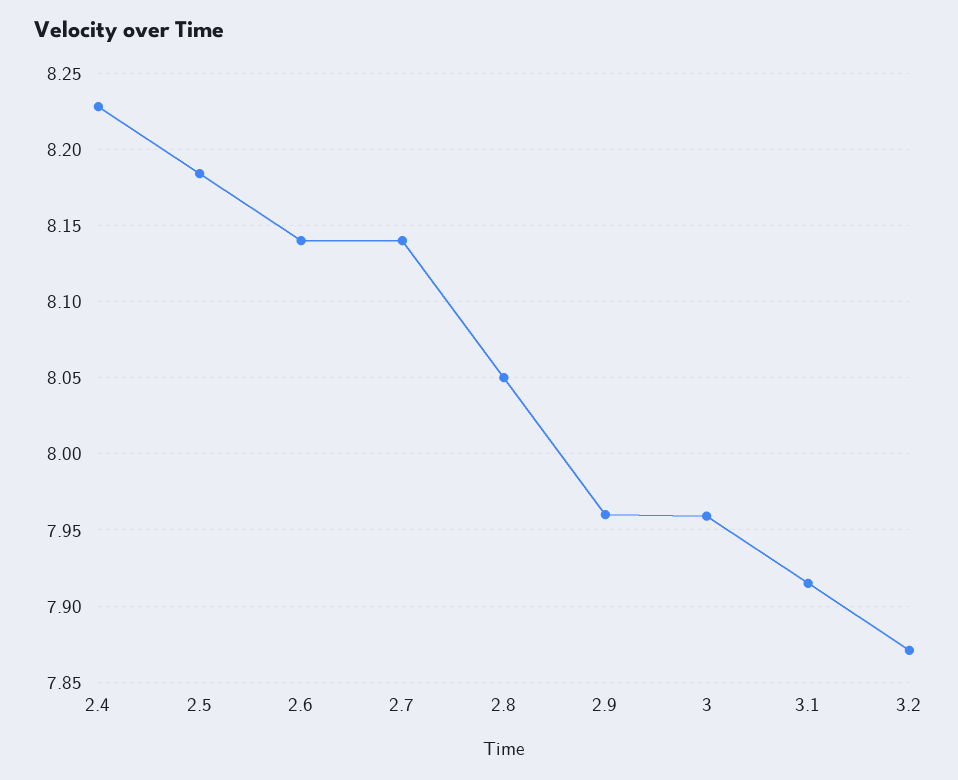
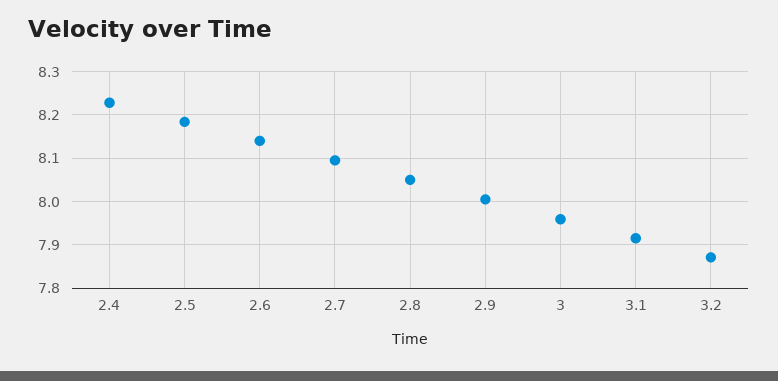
2.7: 8.14 -> 8.1
2.9: 7.96 -> 8

